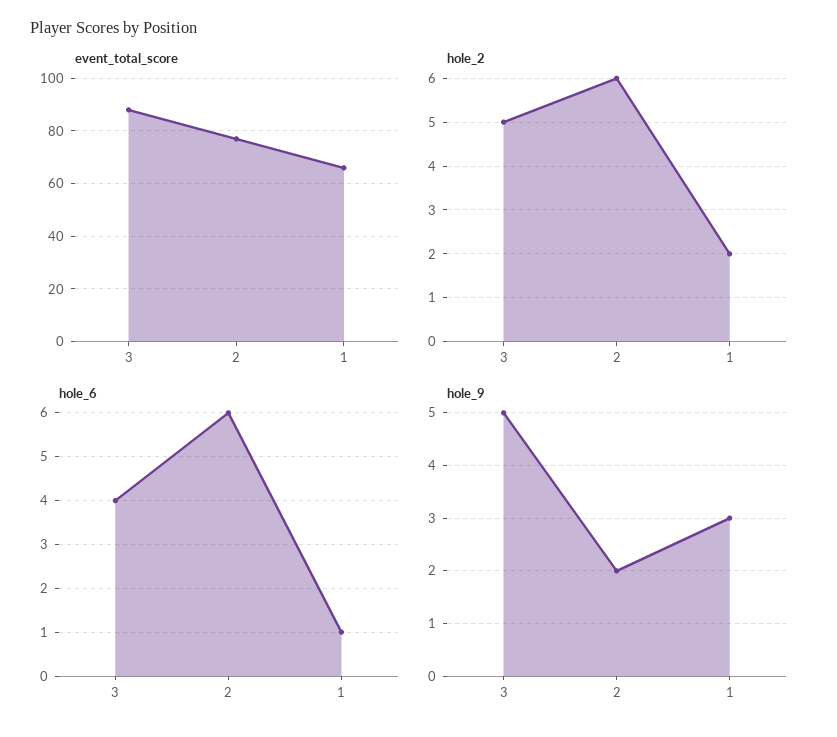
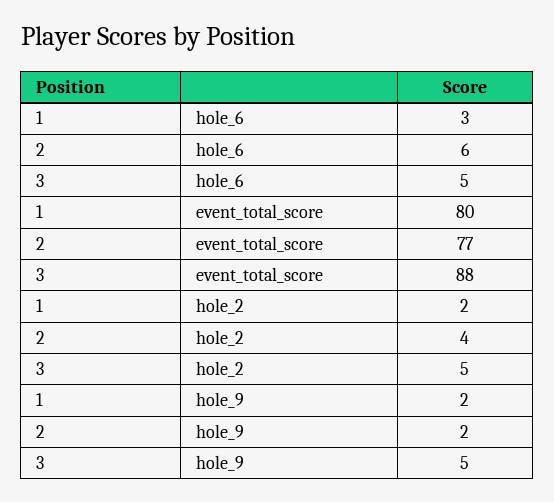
event_total_score, 1: 65 -> 80
hole_2, 2: 6 -> 4
hole_6, 3: 4 -> 5
hole_6, 1: 1 -> 3
hole_9, 1: 3 -> 2

